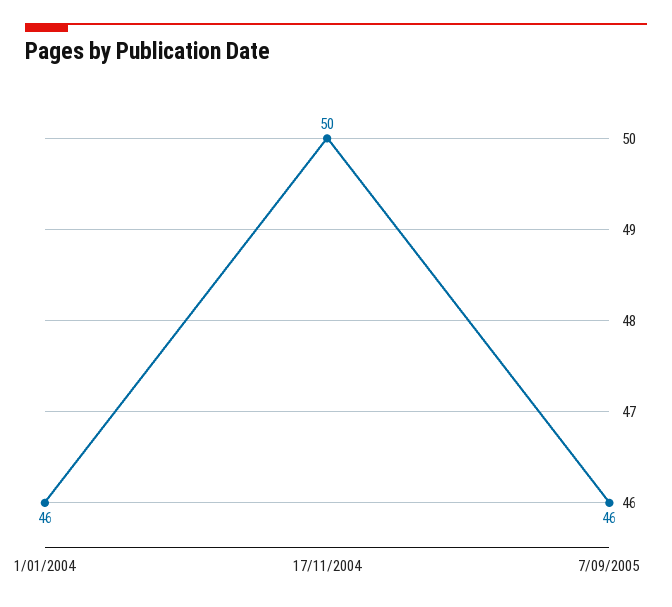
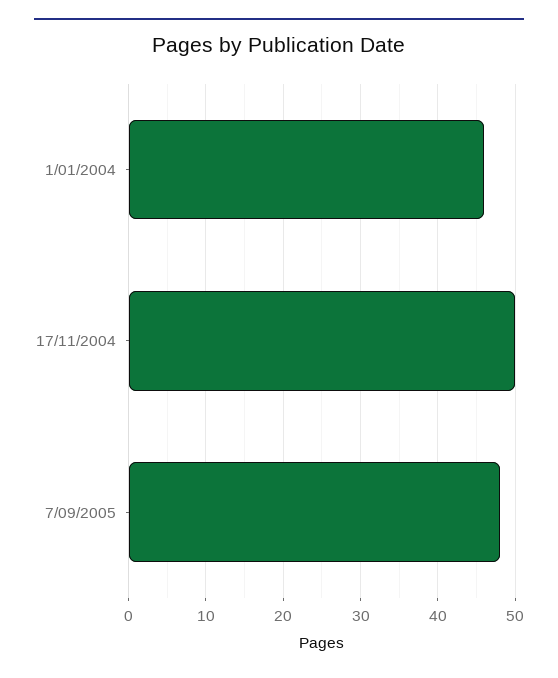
7/09/2005: 46 -> 48

